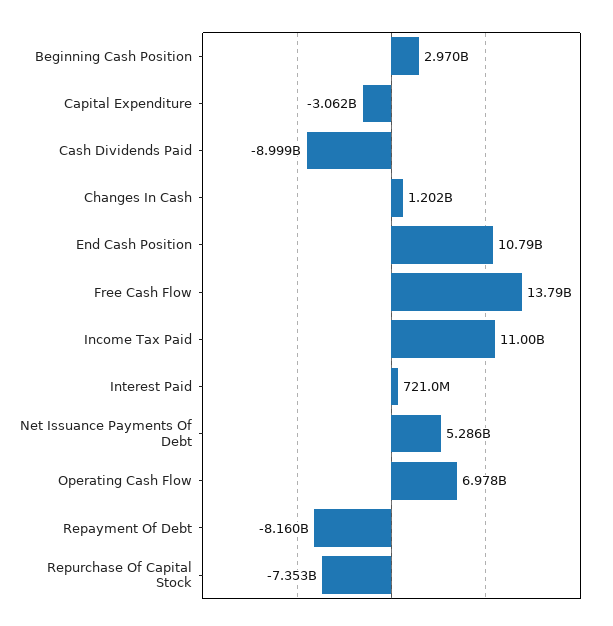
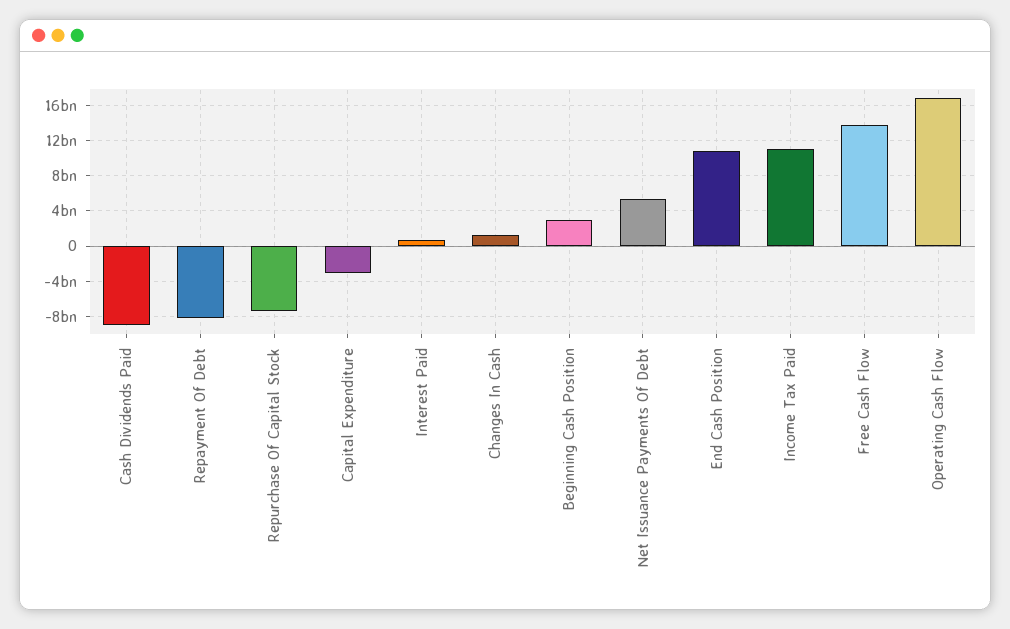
Operating Cash Flow: 6978000000 -> 17000000000

